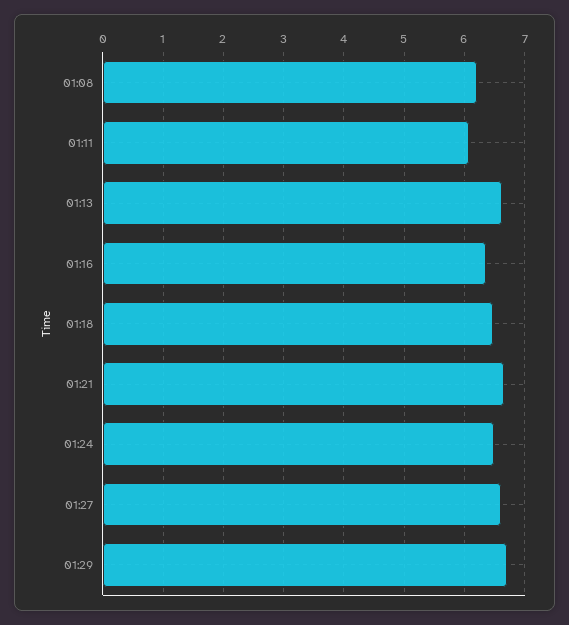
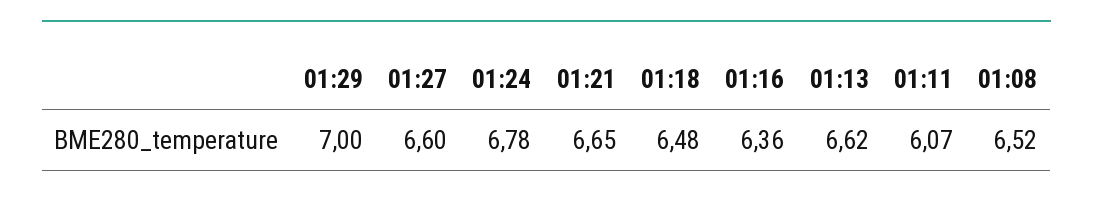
01:08: 6.2 -> 6.52
01:24: 6.5 -> 6.78
01:29: 6.7 -> 7

